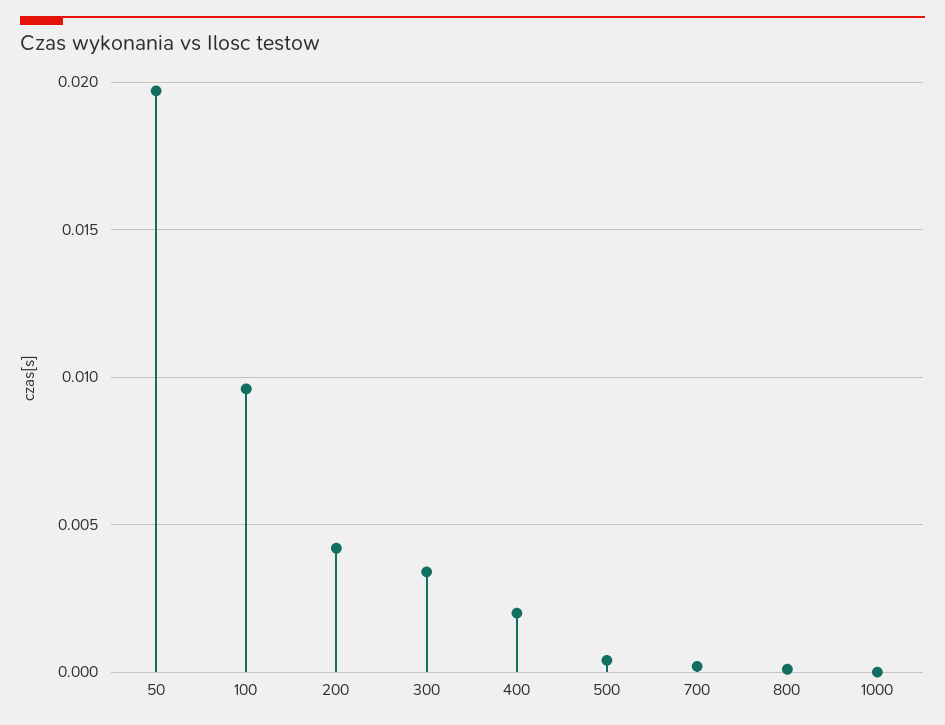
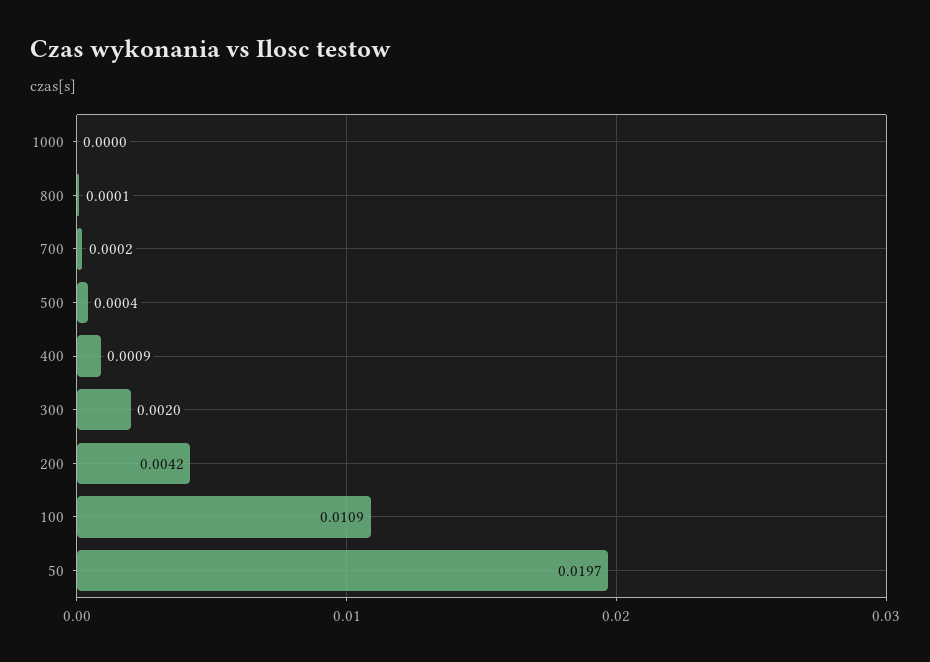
100: 0.0095 -> 0.0109
300: 0.0035 -> 0.002
400: 0.002 -> 0.0009

